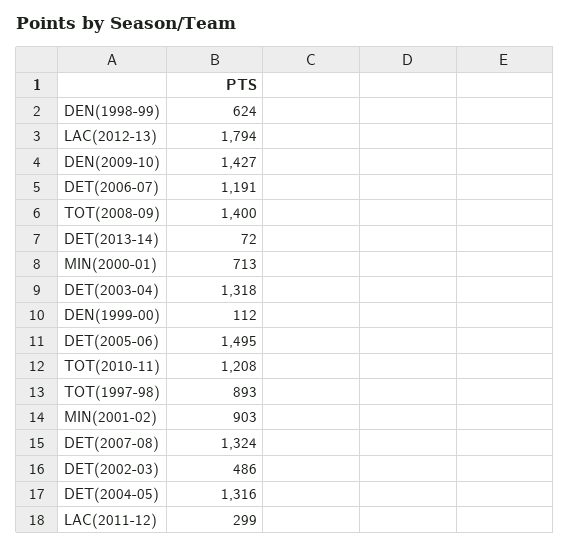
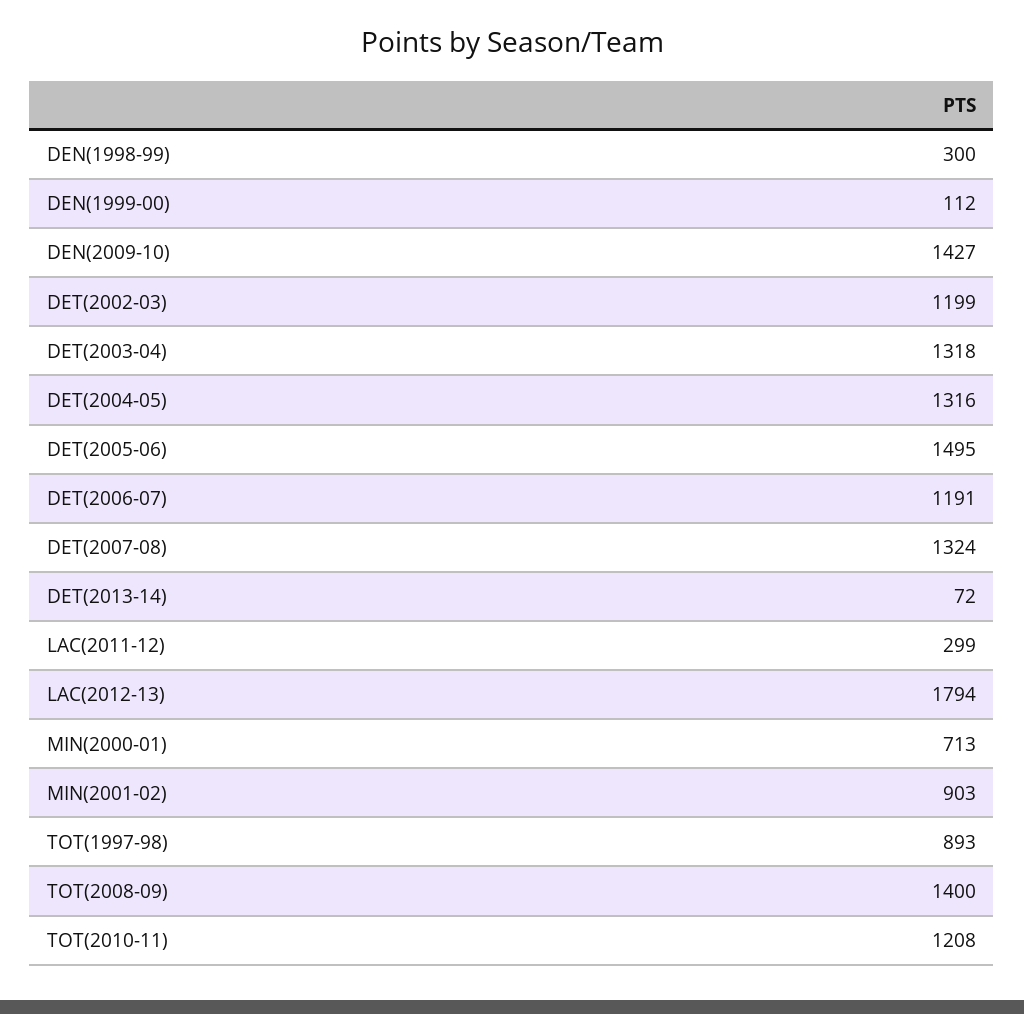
DEN(1998-99): 624 -> 300
DET(2002-03): 486 -> 1199

